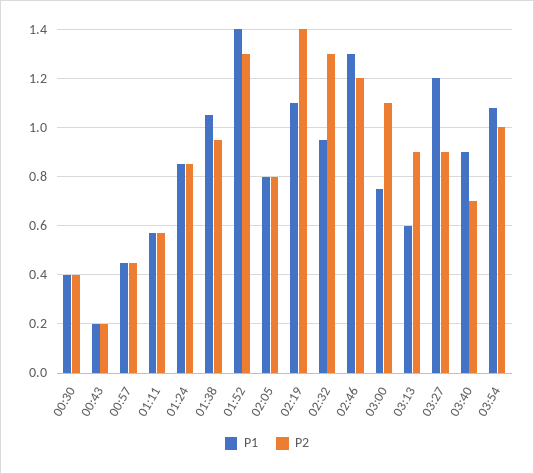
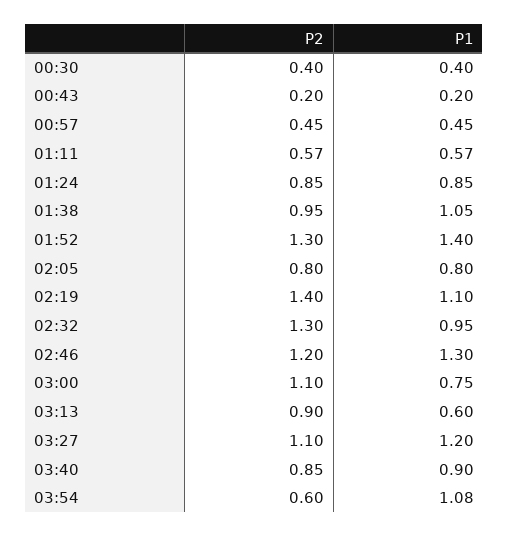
P2, 03:27: 0.9 -> 1.1
P2, 03:40: 0.7 -> 0.85
P2, 03:54: 1 -> 0.6

